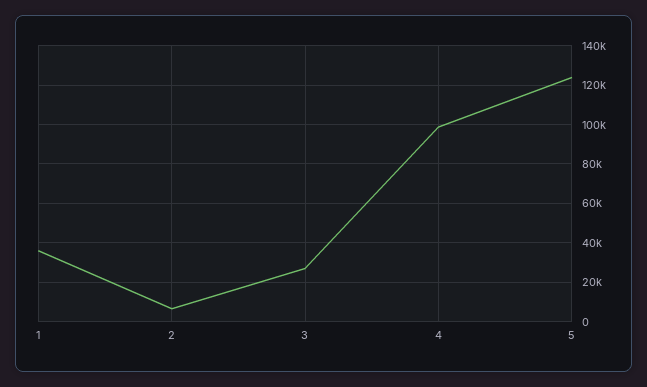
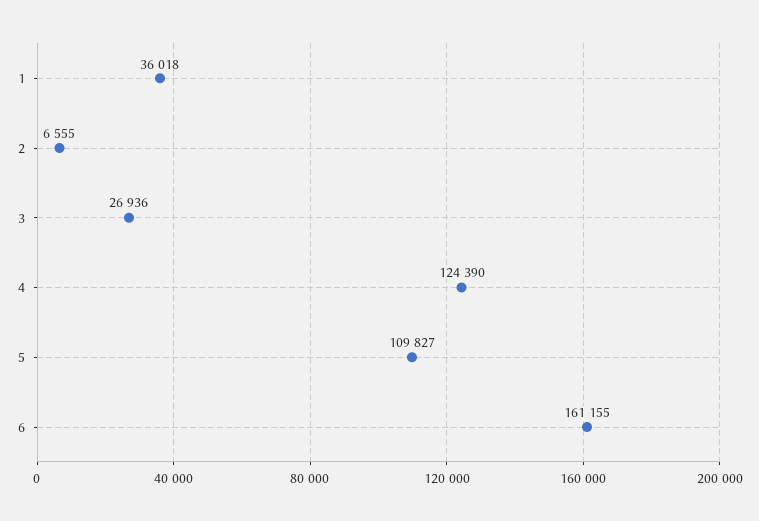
4: 100000 -> 124390
5: 125000 -> 109827
6: none -> 161155

